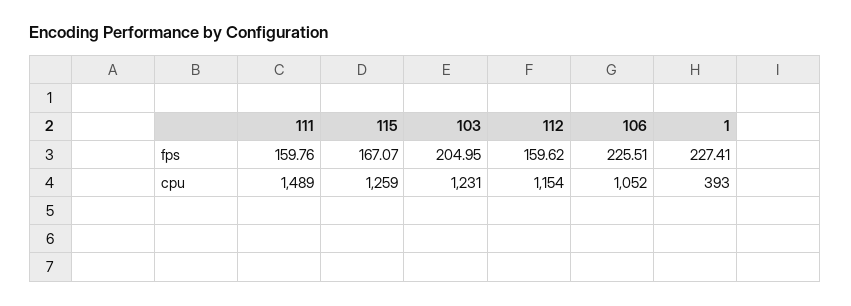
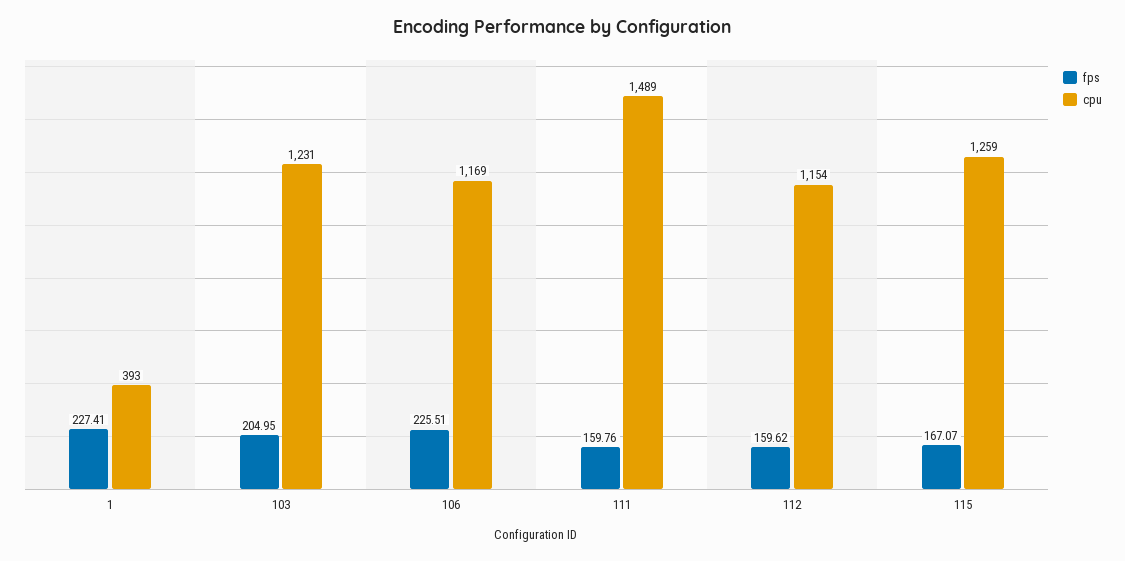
cpu, 106: 1052 -> 1169

